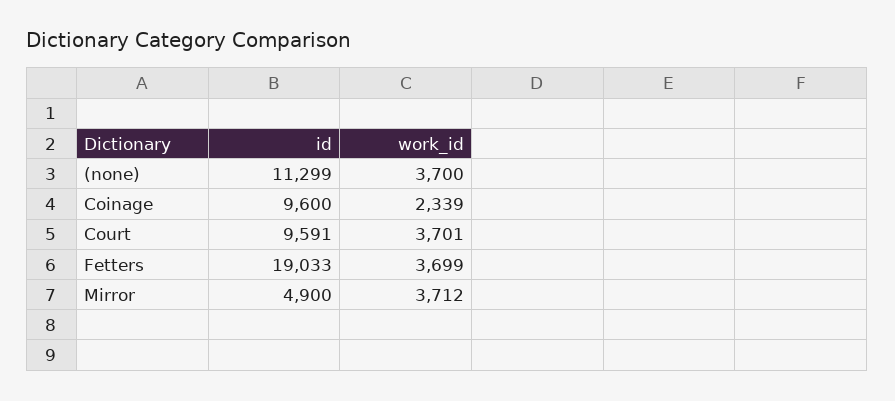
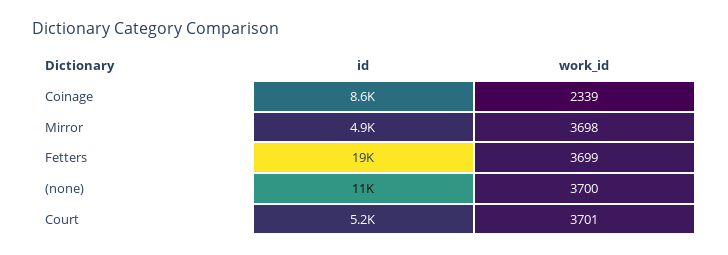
id, Coinage: 9600 -> 8600
id, Court: 9591 -> 5200
work_id, Mirror: 3712 -> 3698

